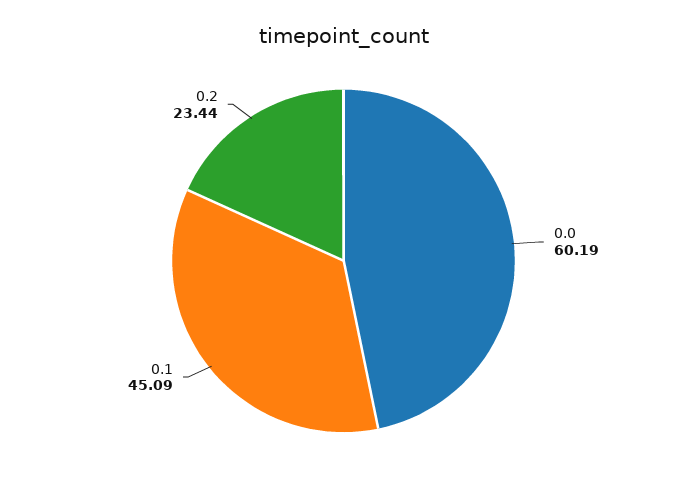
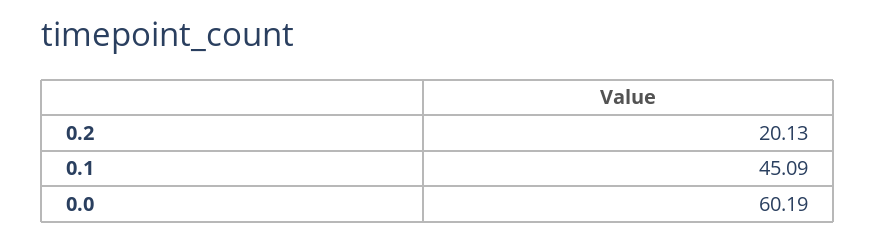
0.2: 23.44 -> 20.13

